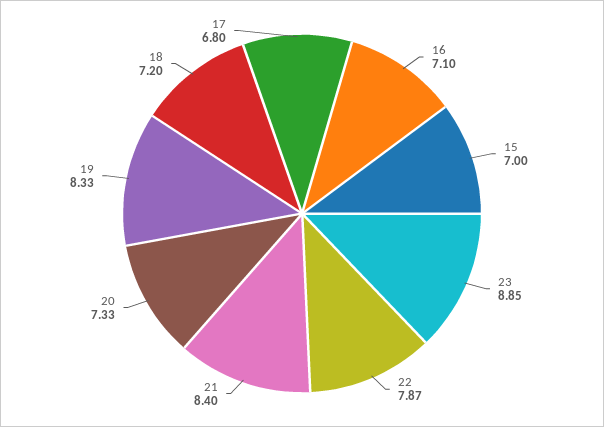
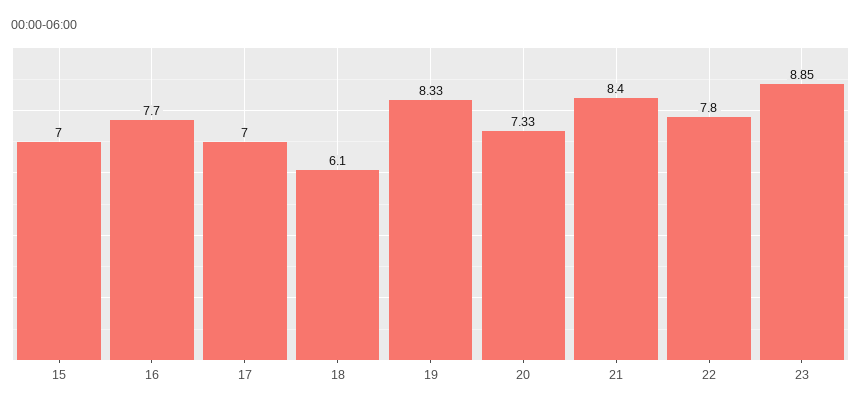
16: 7.1 -> 7.7
22: 7.87 -> 7.8
18: 7.2 -> 6.1
17: 6.8 -> 7

